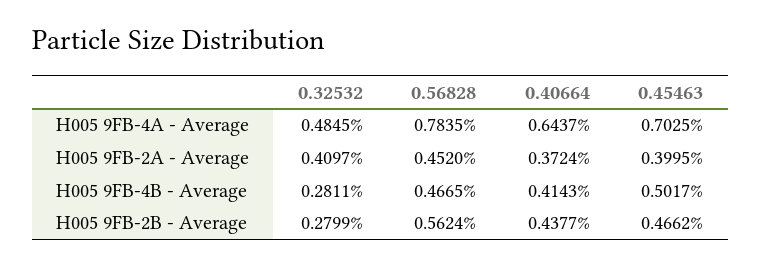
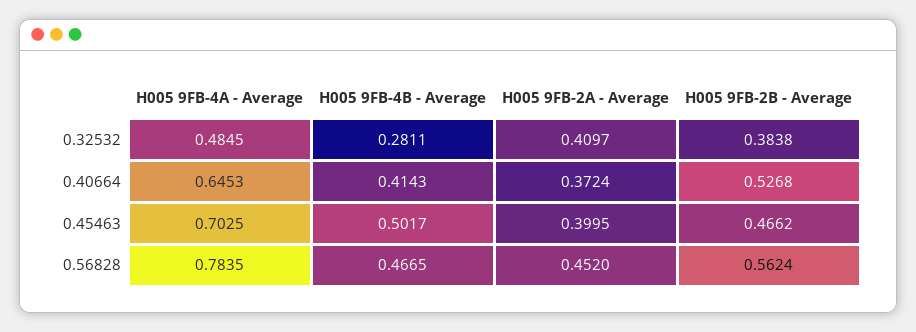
0.40664, H005 9FB-4A - Average: 0.6437 -> 0.6453
0.32532, H005 9FB-2B - Average: 0.2799 -> 0.3838
0.40664, H005 9FB-2B - Average: 0.4377 -> 0.5268

